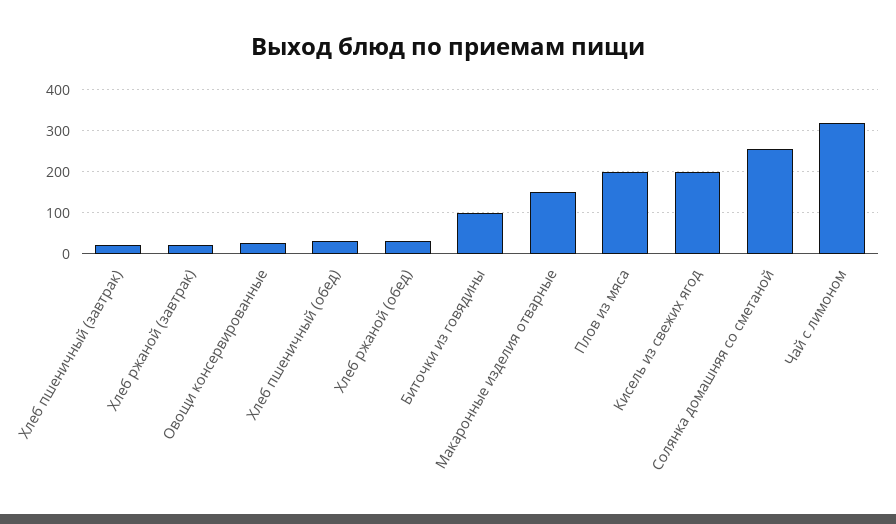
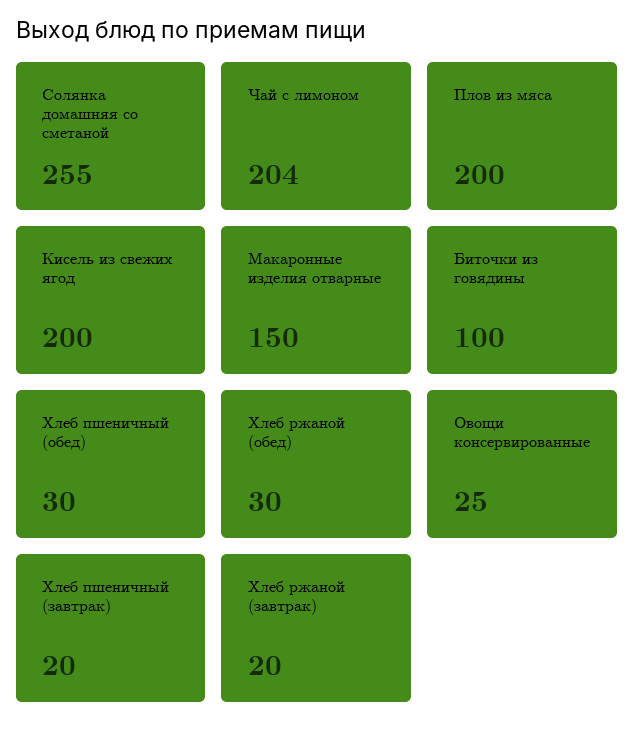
Чай с лимоном: 320 -> 204

